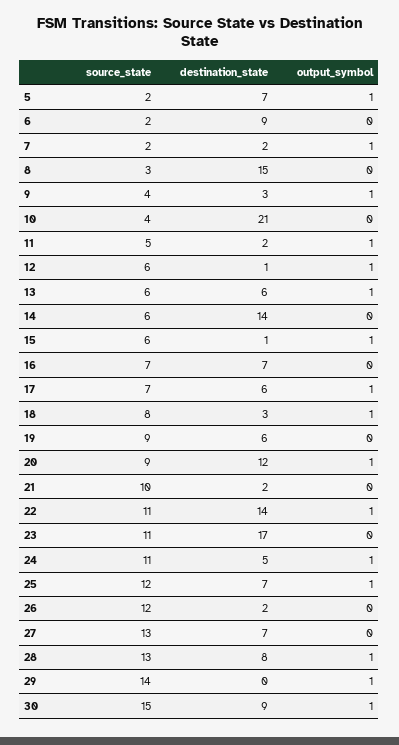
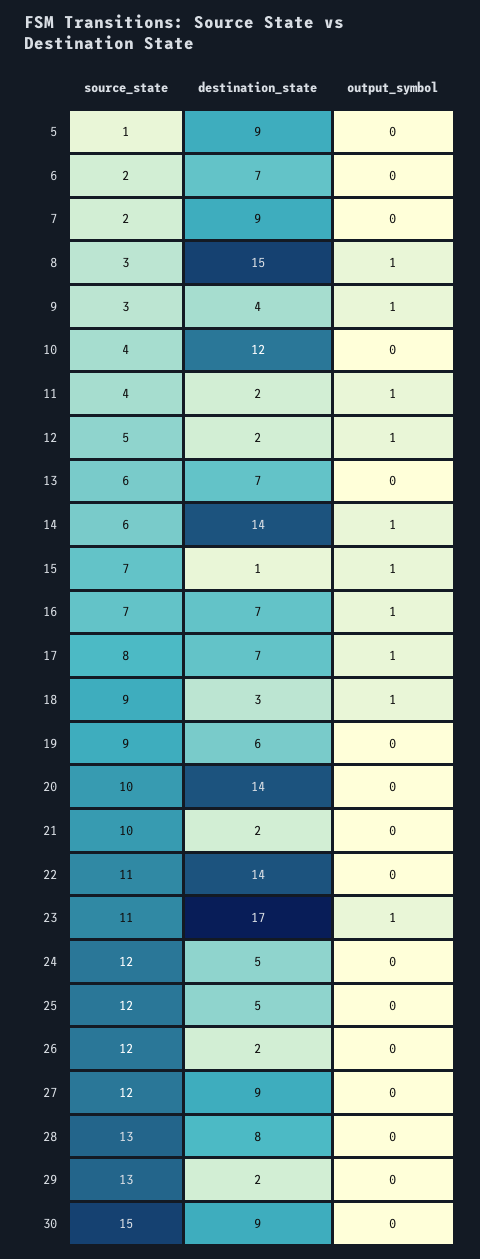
source_state, 5: 2 -> 1
destination_state, 5: 7 -> 9
output_symbol, 5: 1 -> 0
destination_state, 6: 9 -> 7
destination_state, 7: 2 -> 9
output_symbol, 7: 1 -> 0
output_symbol, 8: 0 -> 1
source_state, 9: 4 -> 3
destination_state, 9: 3 -> 4
destination_state, 10: 21 -> 12
source_state, 11: 5 -> 4
source_state, 12: 6 -> 5
destination_state, 12: 1 -> 2
destination_state, 13: 6 -> 7
output_symbol, 13: 1 -> 0
output_symbol, 14: 0 -> 1
source_state, 15: 6 -> 7
output_symbol, 16: 0 -> 1
source_state, 17: 7 -> 8
destination_state, 17: 6 -> 7
source_state, 18: 8 -> 9
source_state, 20: 9 -> 10
destination_state, 20: 12 -> 14
output_symbol, 20: 1 -> 0
output_symbol, 22: 1 -> 0
output_symbol, 23: 0 -> 1
source_state, 24: 11 -> 12
output_symbol, 24: 1 -> 0
destination_state, 25: 7 -> 5
output_symbol, 25: 1 -> 0
source_state, 27: 13 -> 12
destination_state, 27: 7 -> 9
output_symbol, 28: 1 -> 0
source_state, 29: 14 -> 13
destination_state, 29: 0 -> 2
output_symbol, 29: 1 -> 0
output_symbol, 30: 1 -> 0

